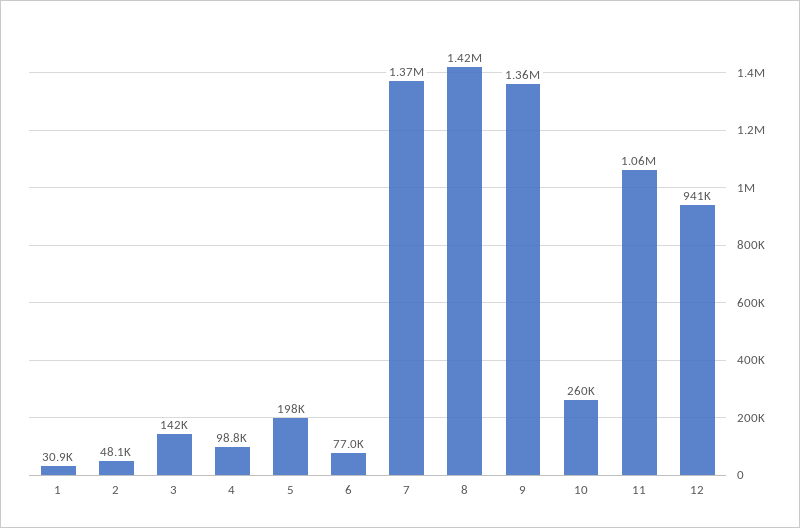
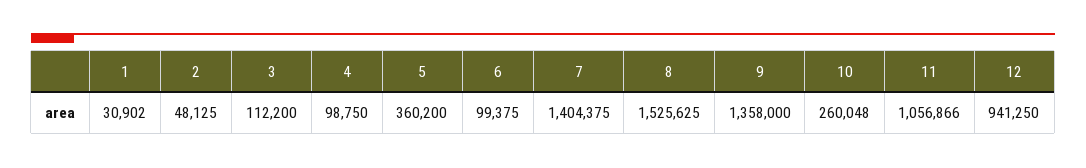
3: 142000 -> 112200
5: 198000 -> 360200
6: 77000 -> 99375
7: 1370000 -> 1404375
8: 1420000 -> 1525625

